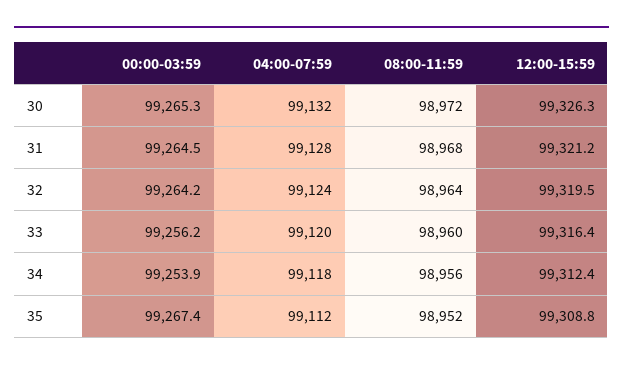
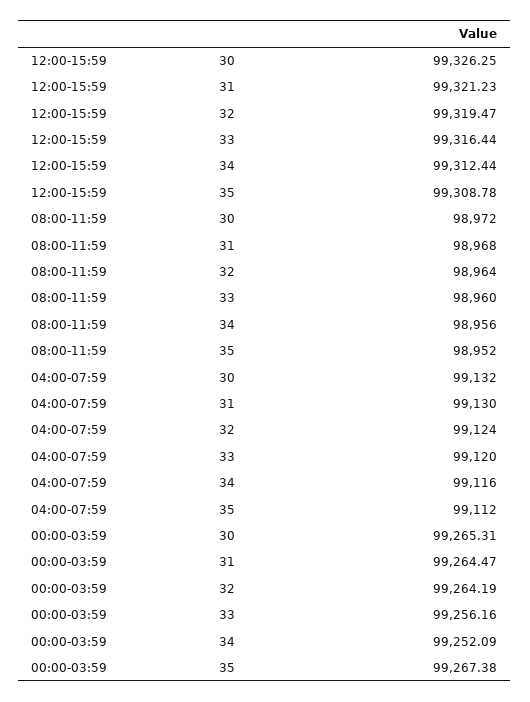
04:00-07:59, 31: 99128 -> 99130
00:00-03:59, 34: 99253.9 -> 99252.09
04:00-07:59, 34: 99118 -> 99116

